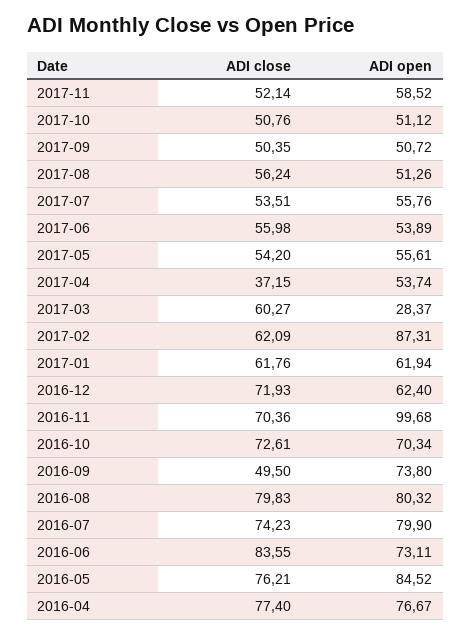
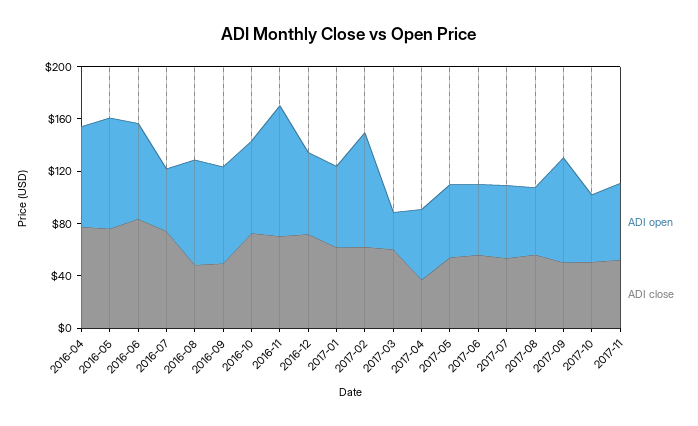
ADI open, 2017-09: 50.72 -> 80
ADI close, 2016-08: 79.83 -> 50
ADI open, 2016-07: 79.9 -> 50

